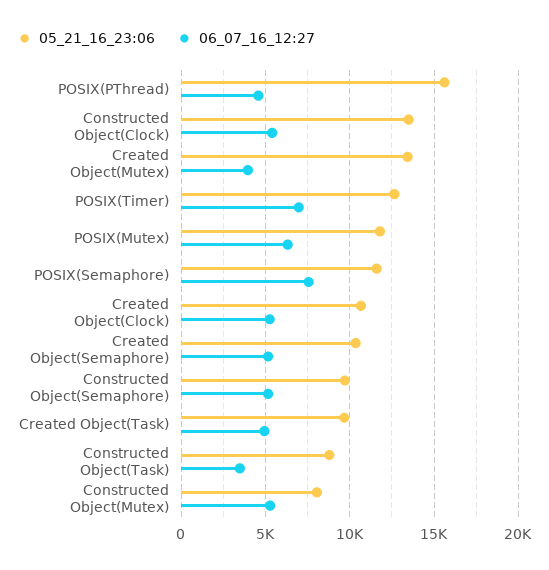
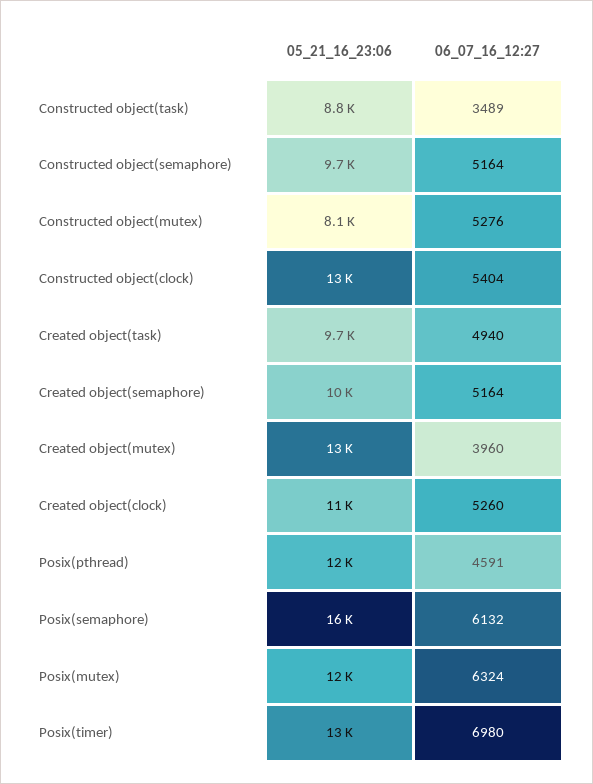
05_21_16_23:06, POSIX(PThread): 15500 -> 12000
05_21_16_23:06, POSIX(Semaphore): 11500 -> 16000
06_07_16_12:27, POSIX(Semaphore): 7500 -> 6132

